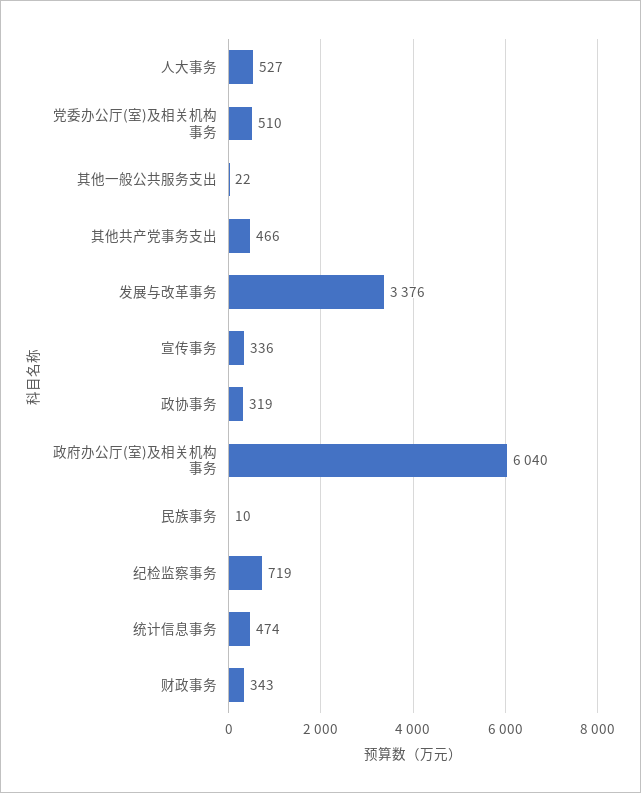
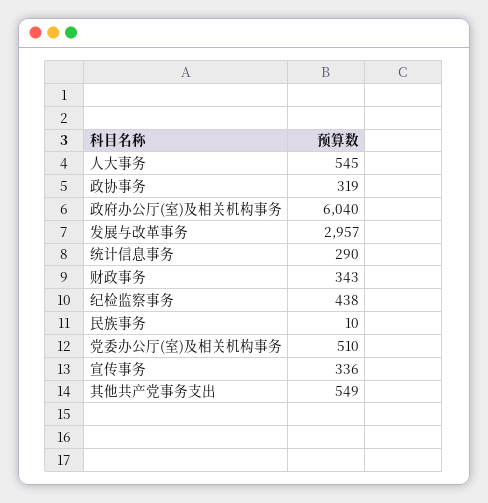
人大事务: 527 -> 545
其他一般公共服务支出: 22 -> none
其他共产党事务支出: 466 -> 549
发展与改革事务: 3376 -> 2957
纪检监察事务: 719 -> 438
统计信息事务: 474 -> 290

